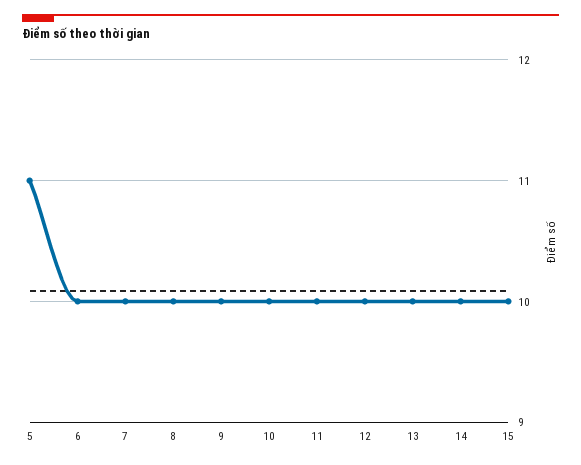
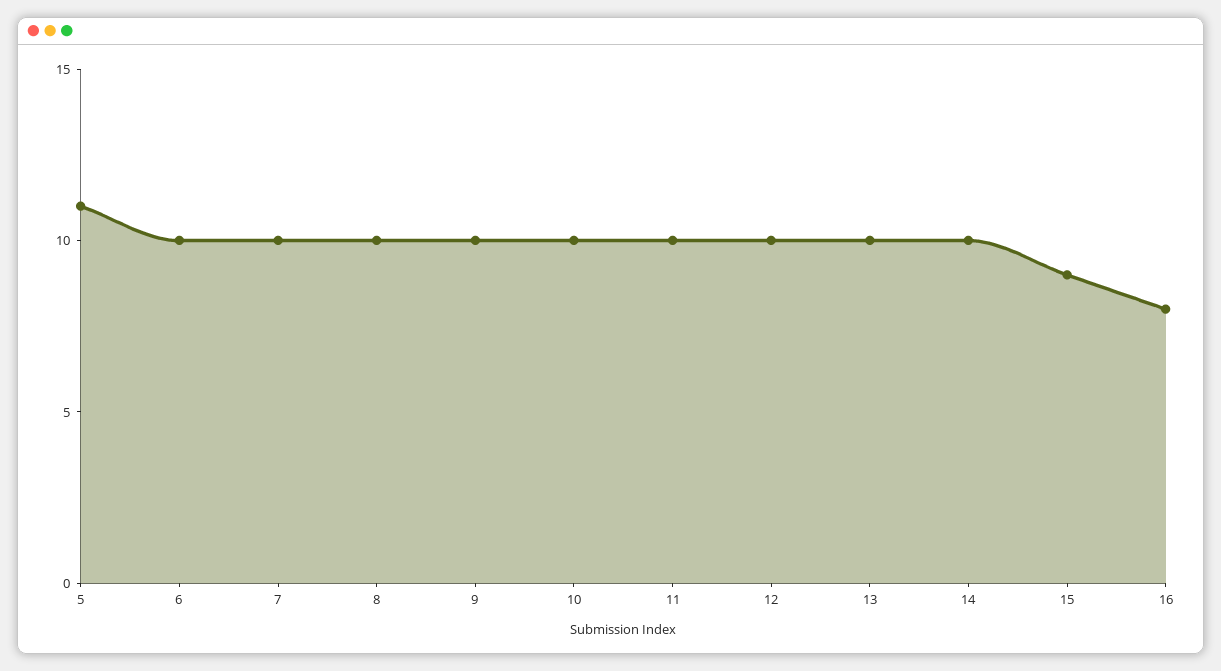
15: 10 -> 9
16: none -> 8

